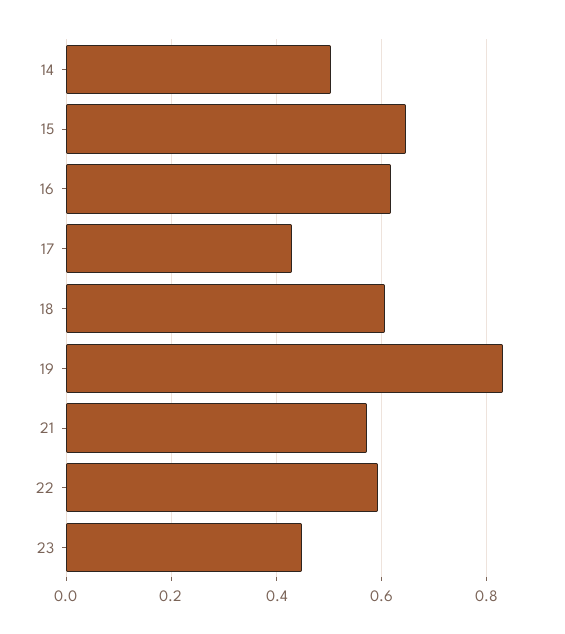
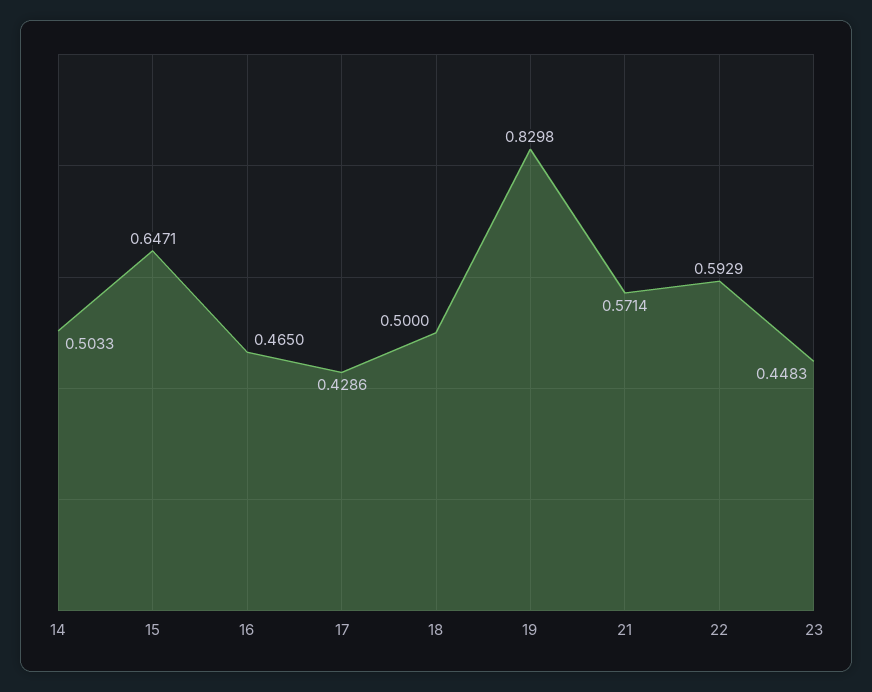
16: 0.62 -> 0.465
18: 0.6 -> 0.5

